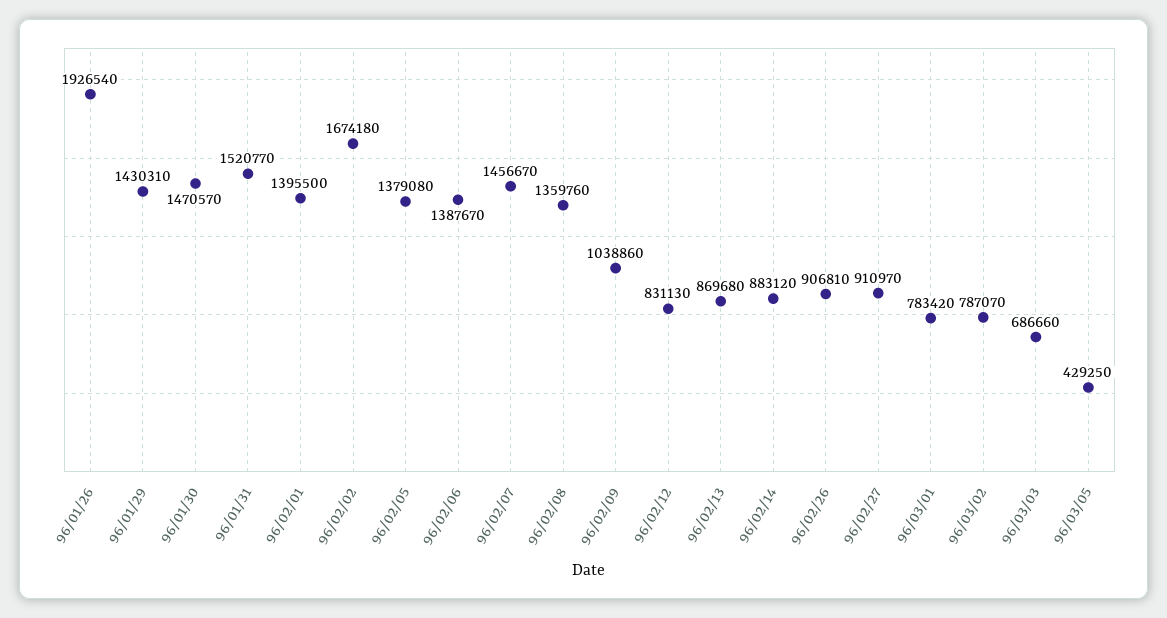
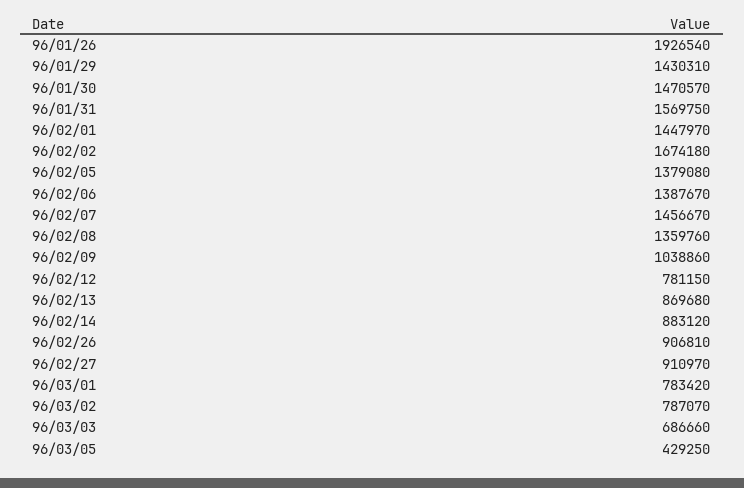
96/01/31: 1520770 -> 1569750
96/02/01: 1395500 -> 1447970
96/02/12: 831130 -> 781150

